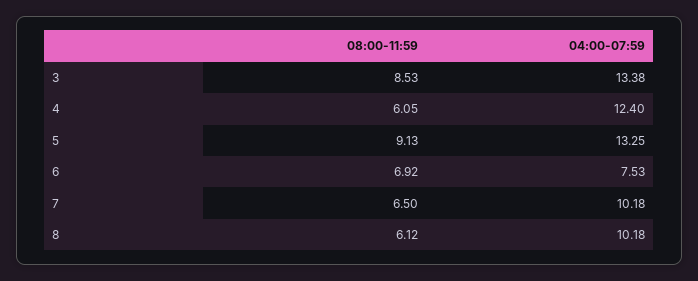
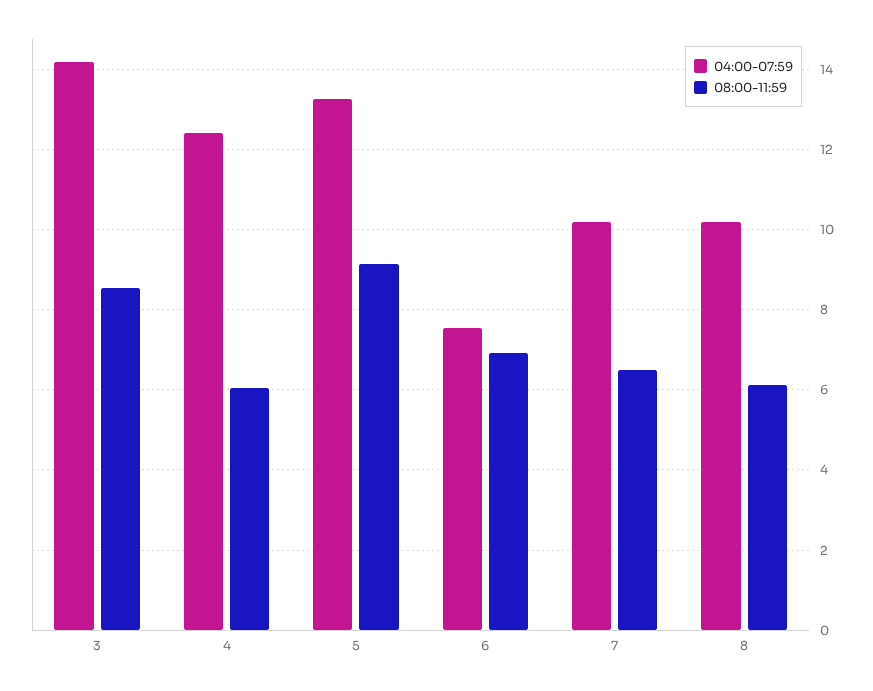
04:00-07:59, 3: 13.38 -> 14.2

